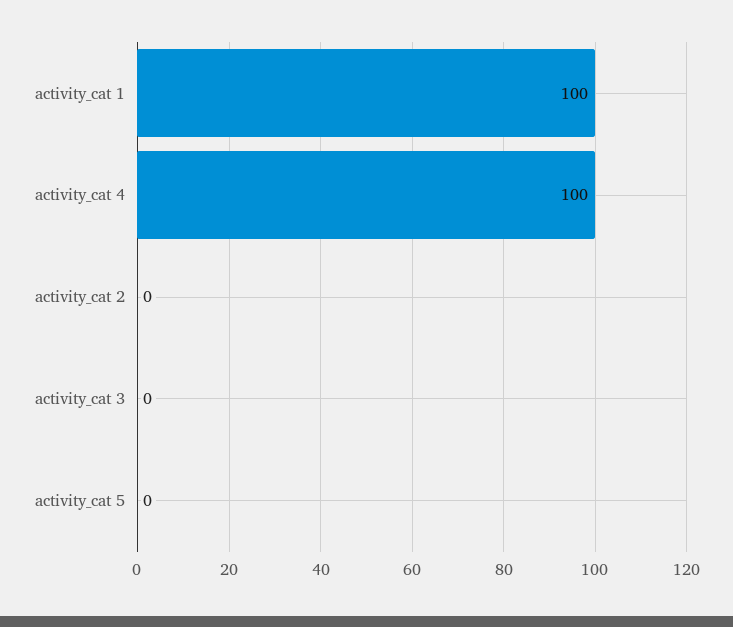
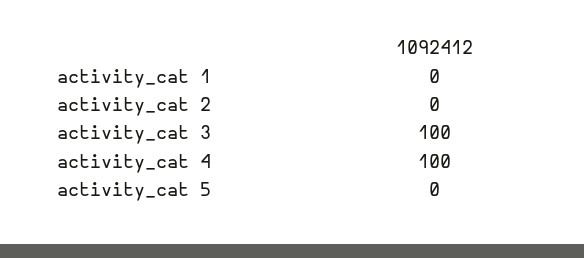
activity_cat 1: 100 -> 0
activity_cat 3: 0 -> 100

